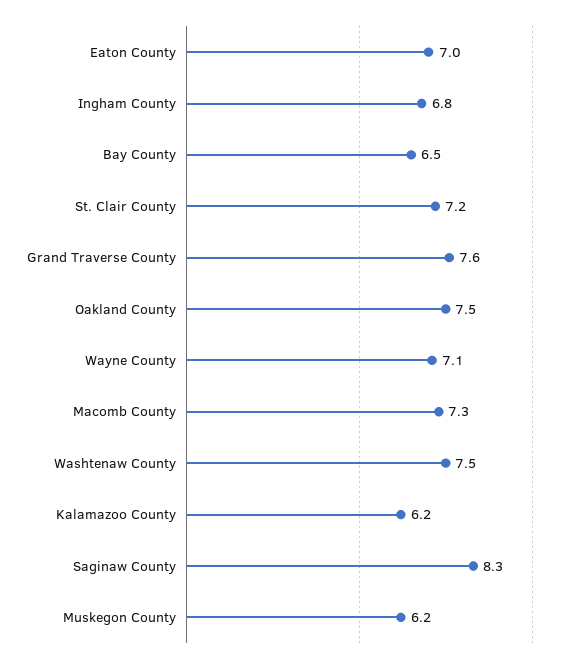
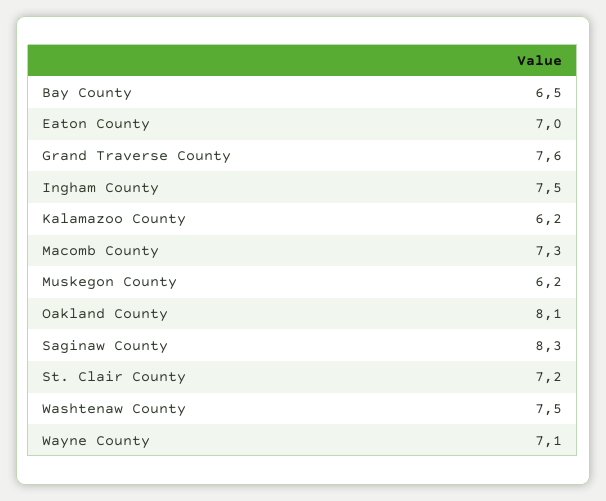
Ingham County: 6.8 -> 7.5
Oakland County: 7.5 -> 8.1

